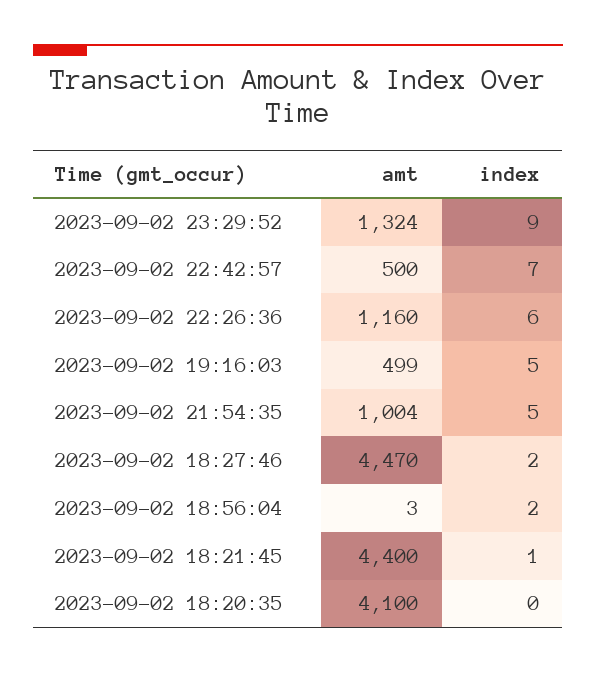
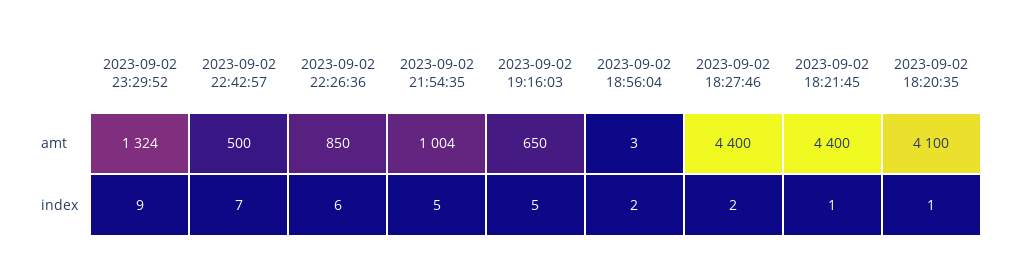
amt, 2023-09-02 22:26:36: 1160 -> 850
amt, 2023-09-02 19:16:03: 499 -> 650
amt, 2023-09-02 18:27:46: 4470 -> 4400
index, 2023-09-02 18:20:35: 0 -> 1

